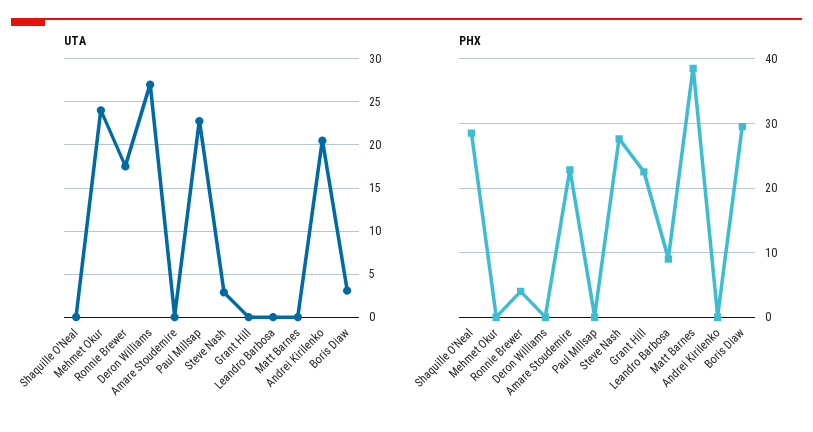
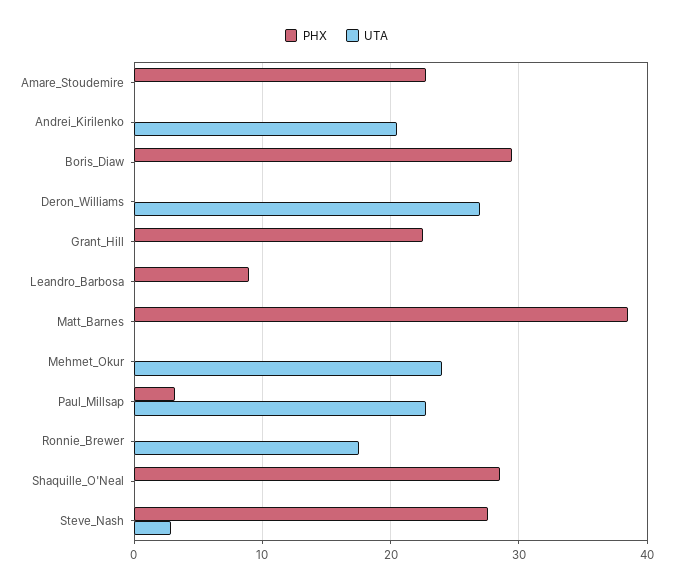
UTA, Boris Diaw: 3 -> 0
PHX, Ronnie Brewer: 4 -> 0
PHX, Paul Millsap: 0 -> 3

